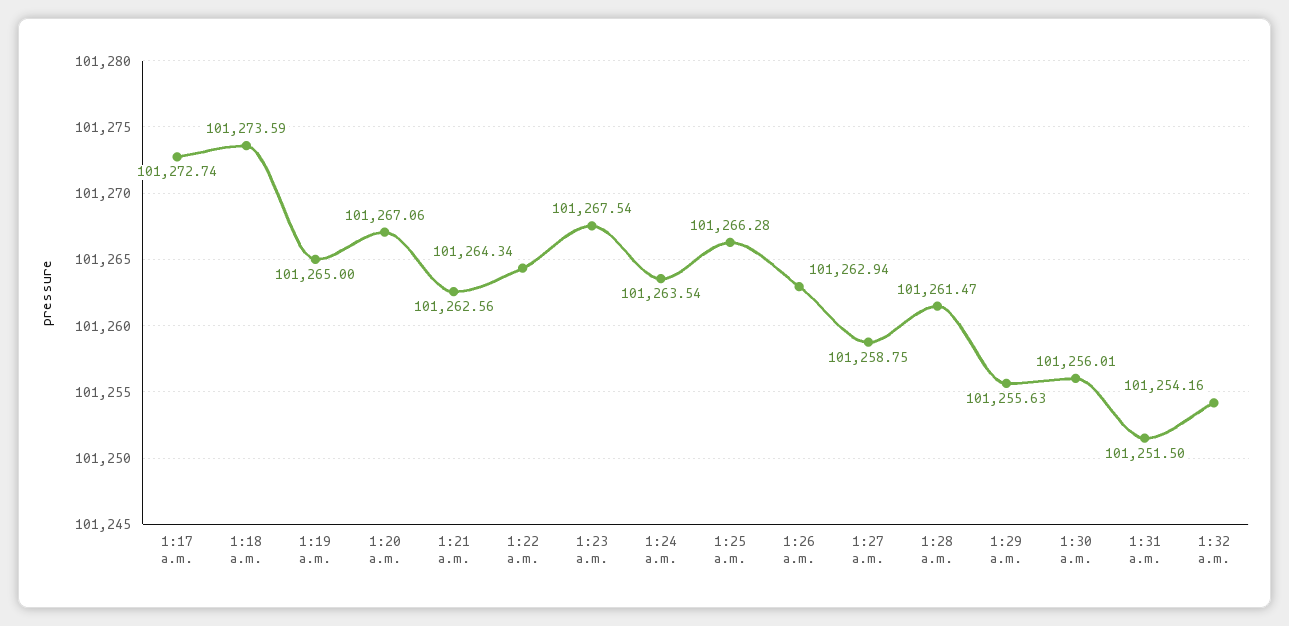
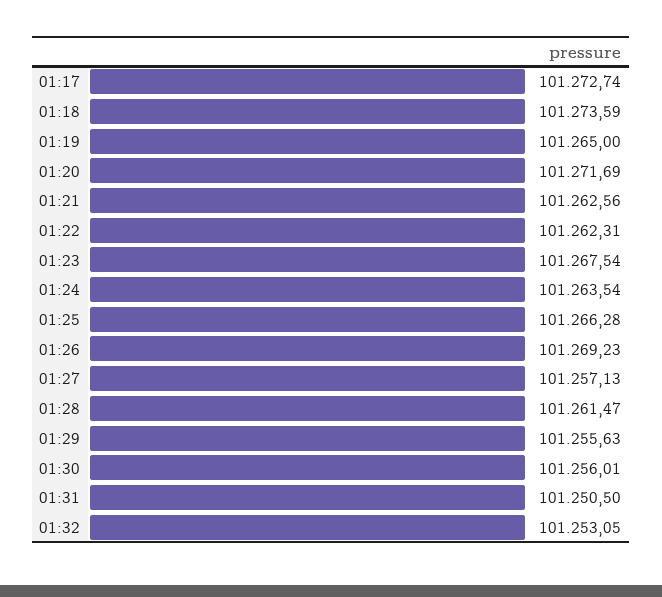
1:20 a.m.: 101267.06 -> 101271.69
1:22 a.m.: 101264.34 -> 101262.31
1:26 a.m.: 101262.94 -> 101269.23
1:27 a.m.: 101258.75 -> 101257.13
1:31 a.m.: 101251.5 -> 101250.5
1:32 a.m.: 101254.16 -> 101253.05

